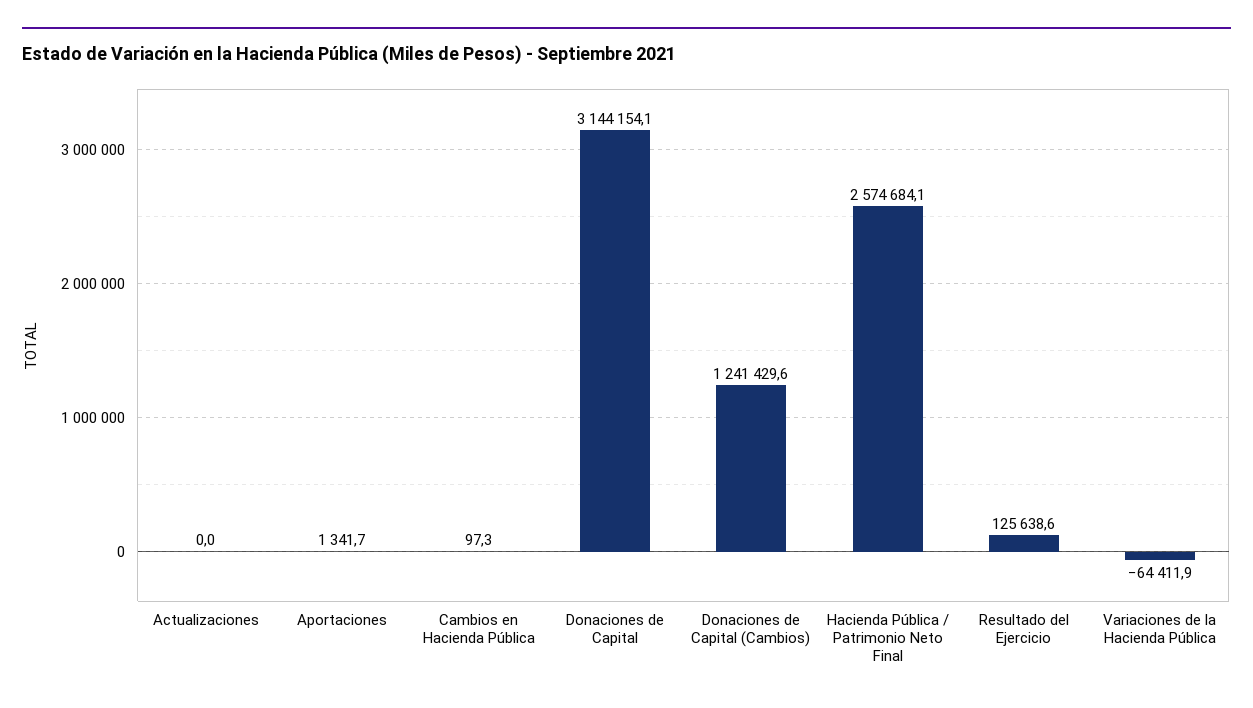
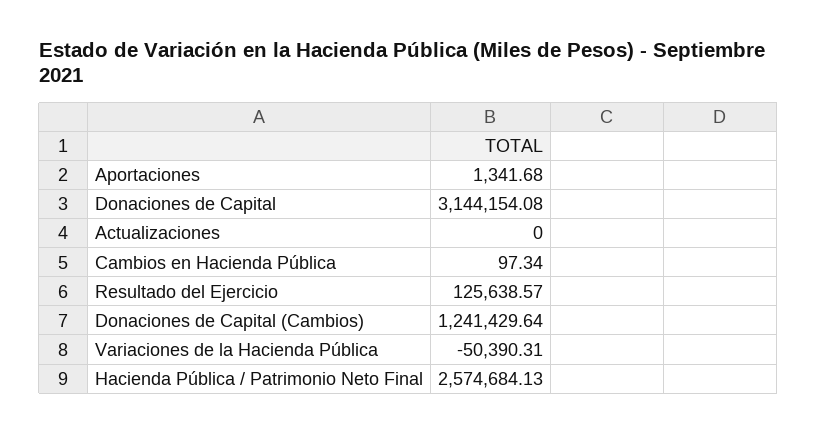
Variaciones de la Hacienda Pública: -64411.9 -> -50390.31

